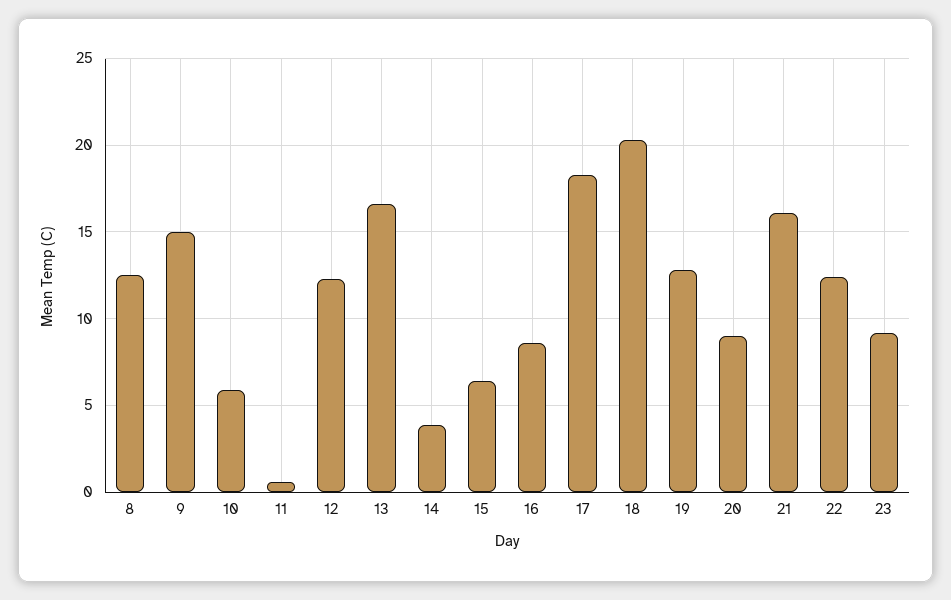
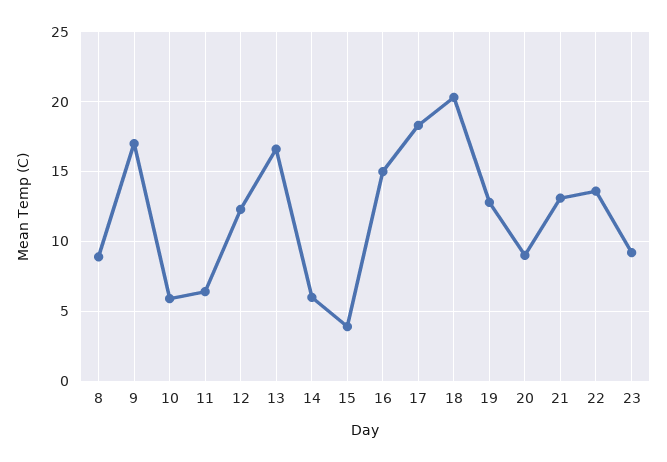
8: 12.5 -> 9
9: 15 -> 17
11: 0.5 -> 6.5
14: 4 -> 6
15: 6.5 -> 4
16: 8.5 -> 15
21: 16 -> 13
22: 12.5 -> 13.5

